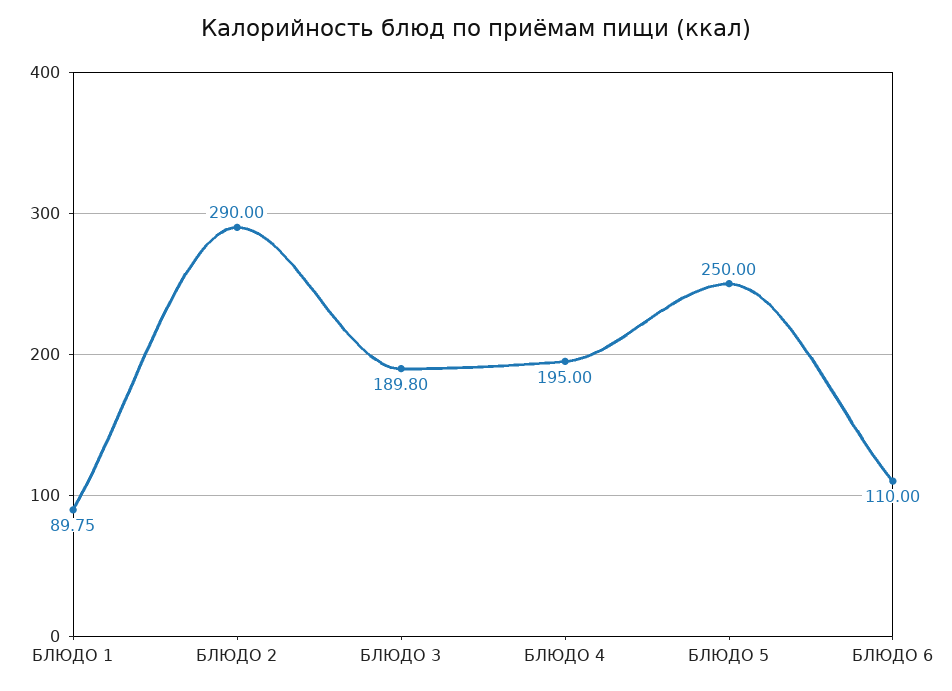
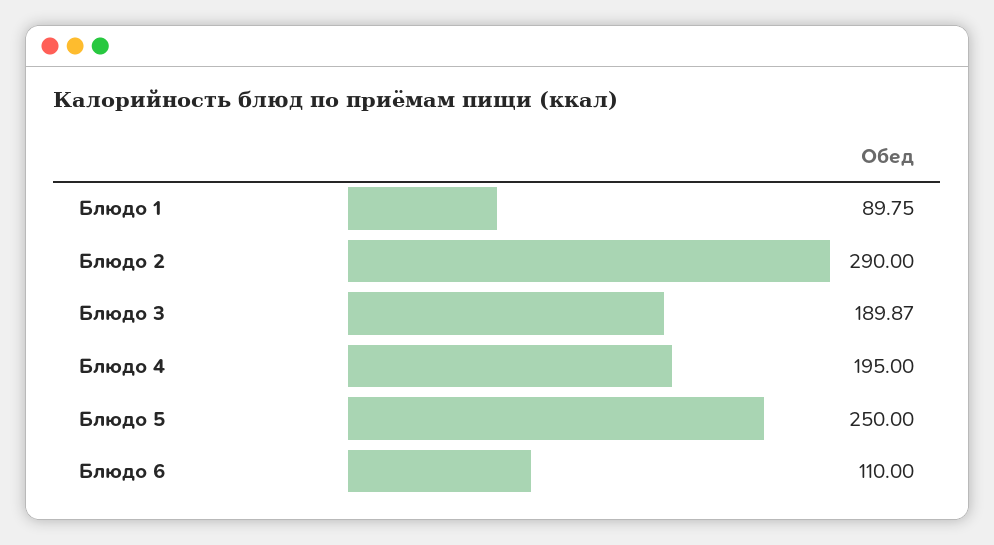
БЛЮДО 3: 189.8 -> 189.87

